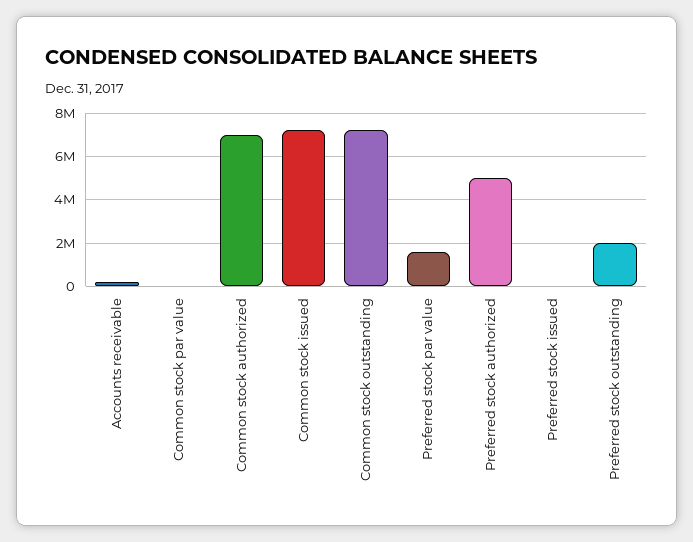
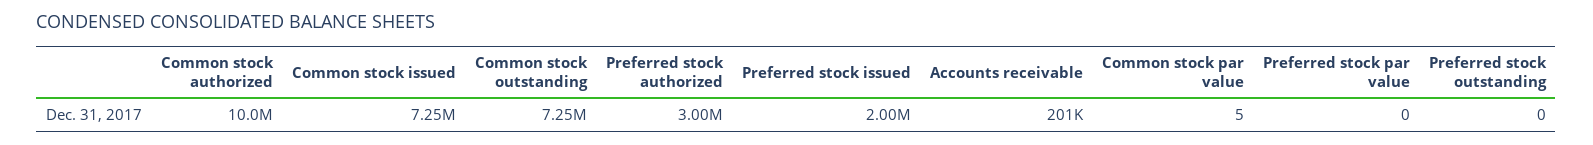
Common stock authorized: 7000000 -> 10000000
Preferred stock par value: 1500000 -> 0
Preferred stock authorized: 5000000 -> 3000000
Preferred stock issued: 0 -> 2000000
Preferred stock outstanding: 2000000 -> 0

